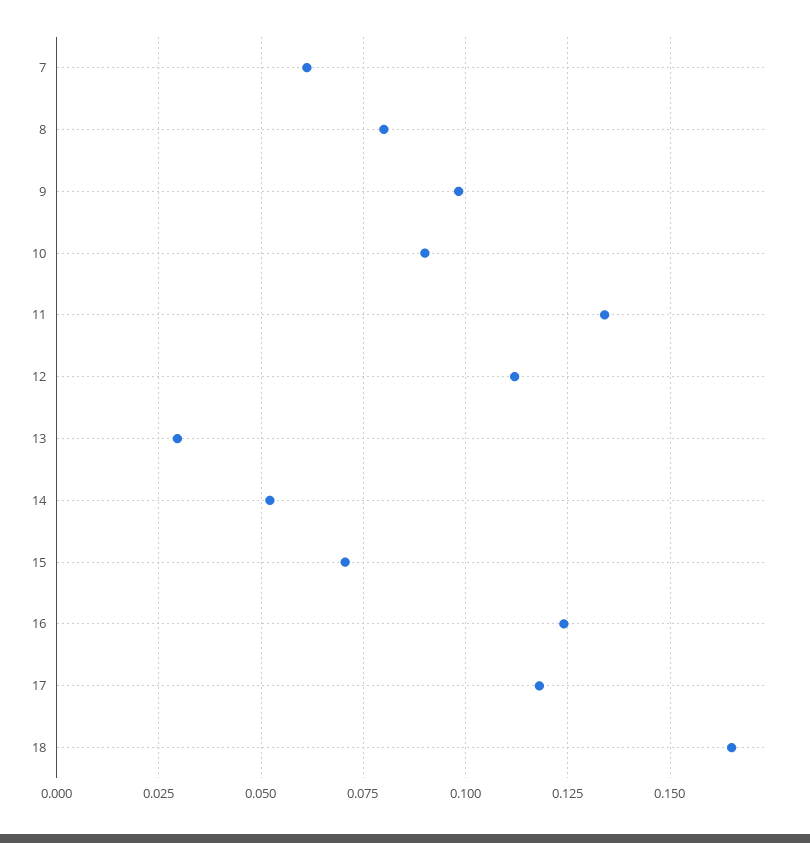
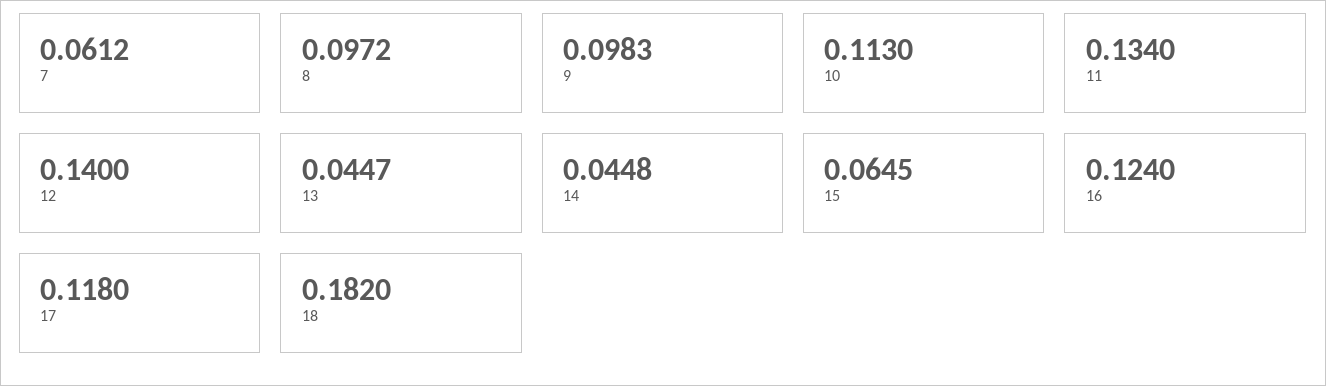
8: 0.08 -> 0.0972
10: 0.09 -> 0.113
12: 0.1125 -> 0.14
13: 0.03 -> 0.0447
14: 0.0525 -> 0.0448
15: 0.07 -> 0.0645
18: 0.165 -> 0.182

